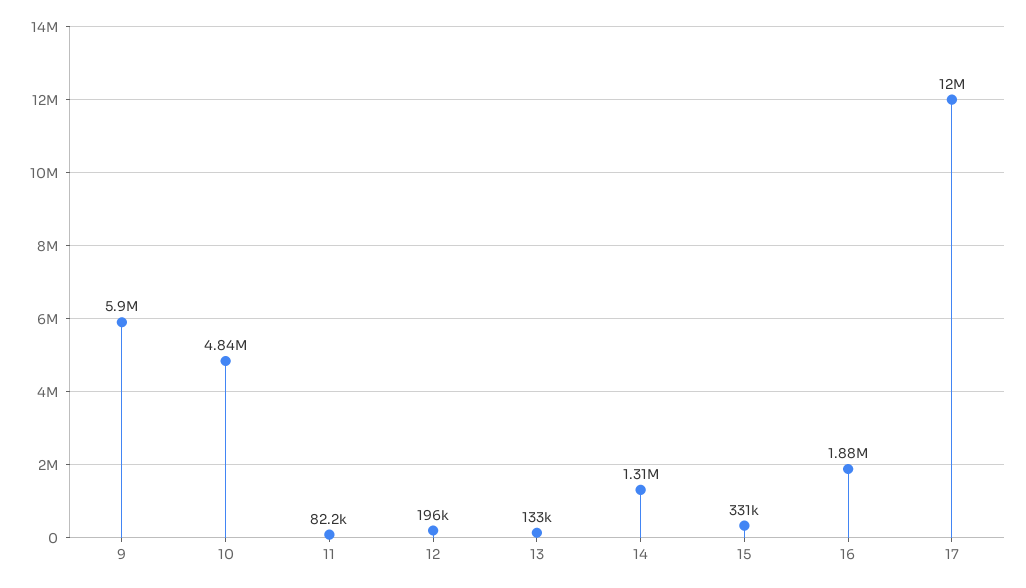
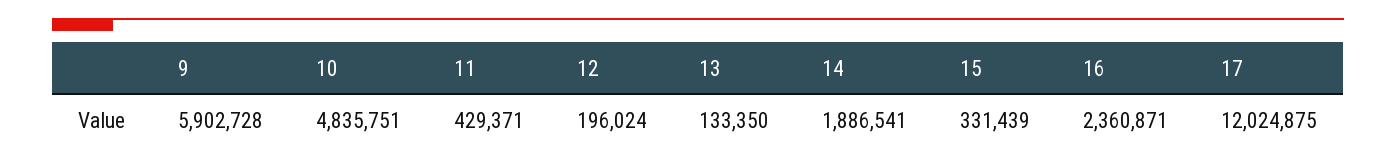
11: 82200 -> 429371
14: 1310000 -> 1886541
16: 1880000 -> 2360871

